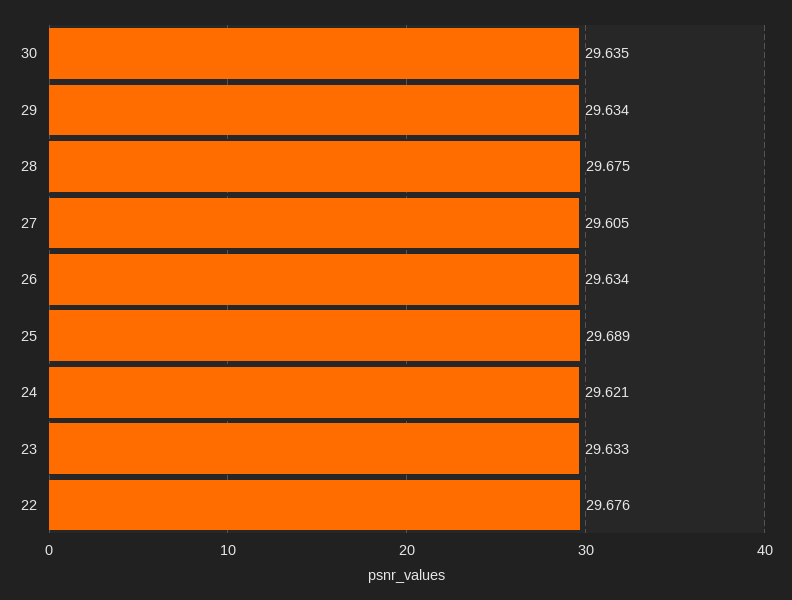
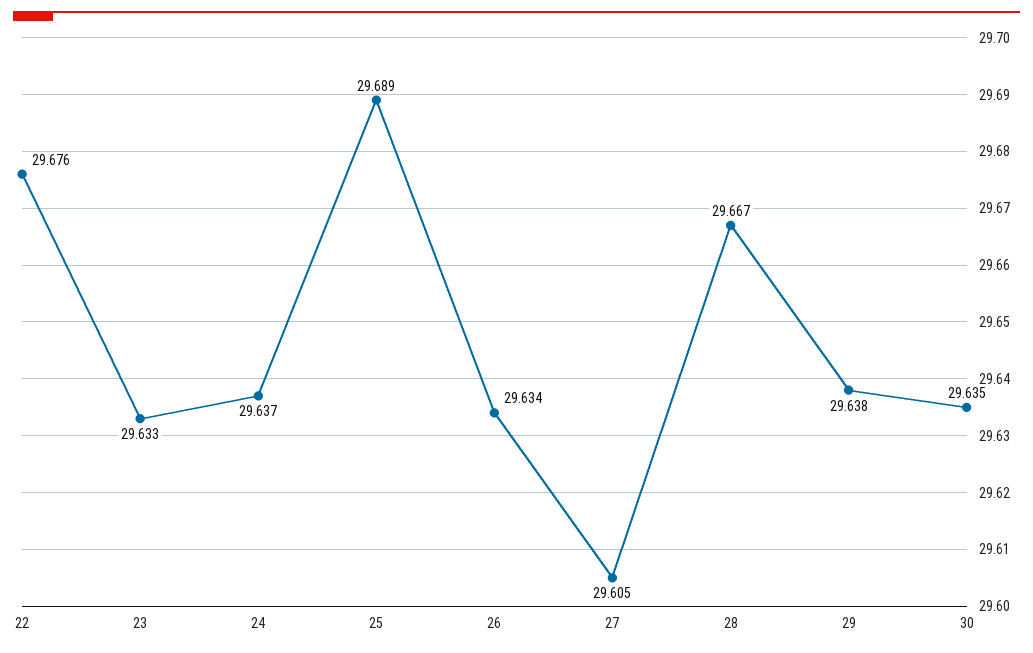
29: 29.634 -> 29.638
28: 29.675 -> 29.667
24: 29.621 -> 29.637

